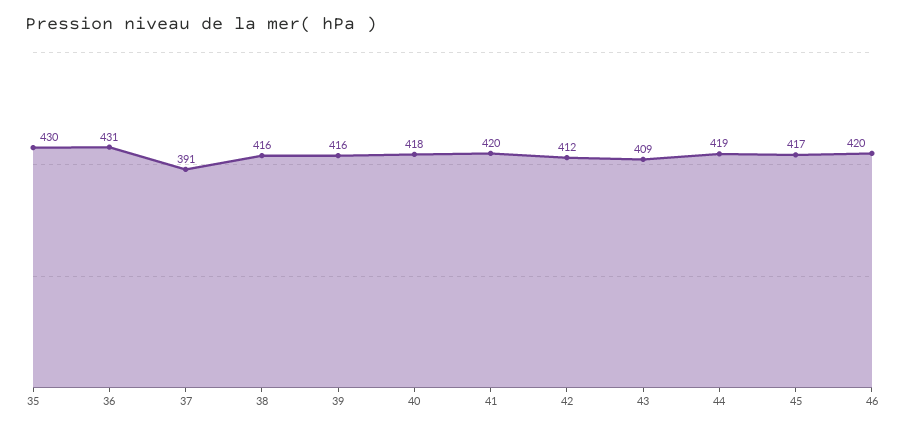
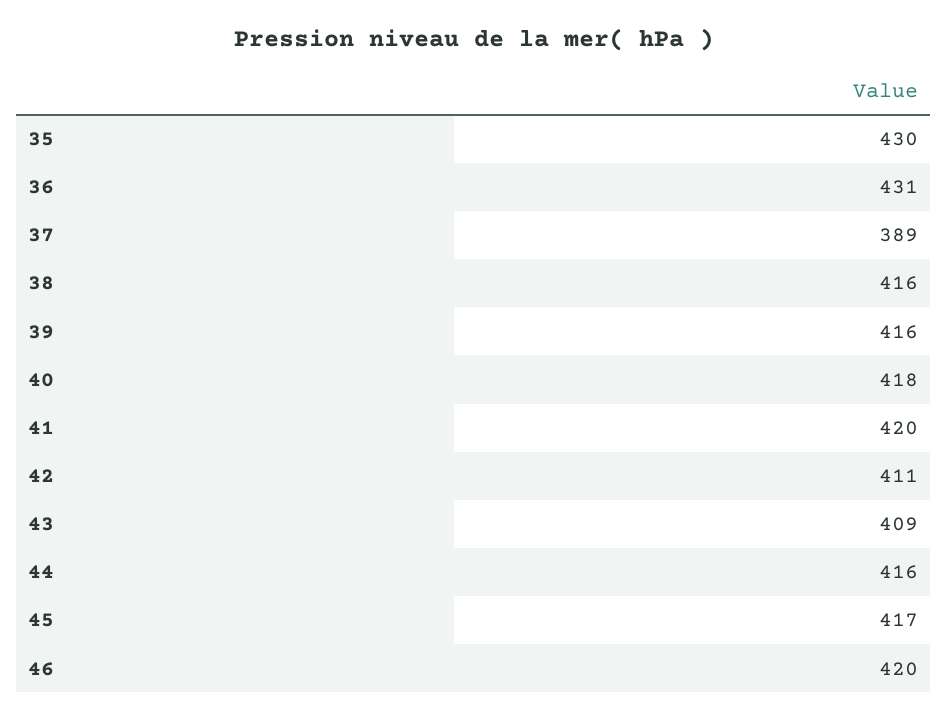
37: 391 -> 389
42: 412 -> 411
44: 419 -> 416

